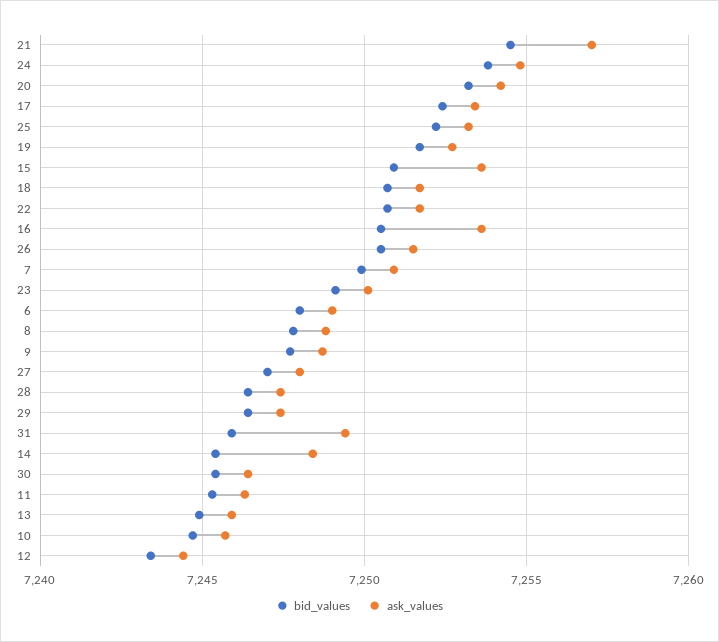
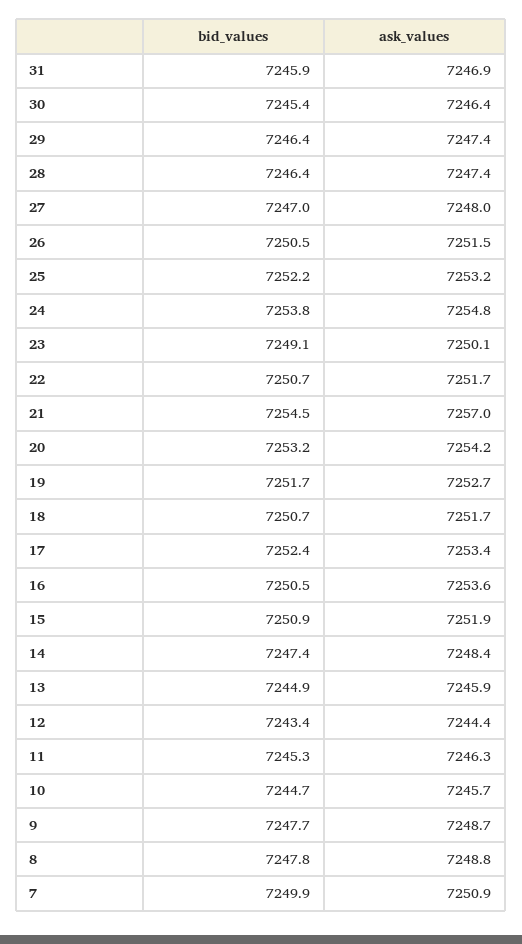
ask_values, 15: 7253.5 -> 7251.9
bid_values, 6: 7248 -> none
ask_values, 6: 7249 -> none
ask_values, 31: 7249.5 -> 7246.9
bid_values, 14: 7245.5 -> 7247.4

